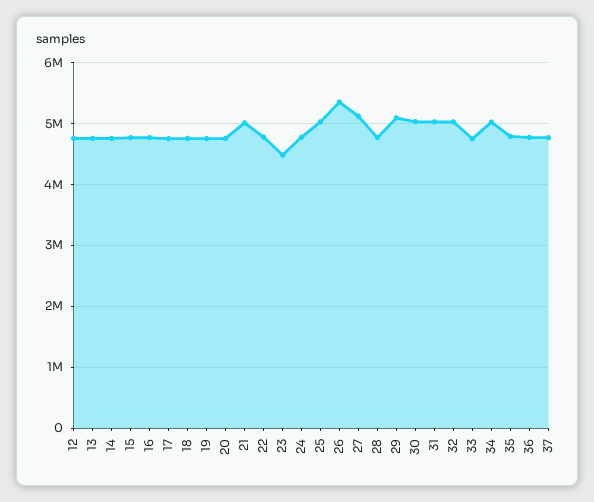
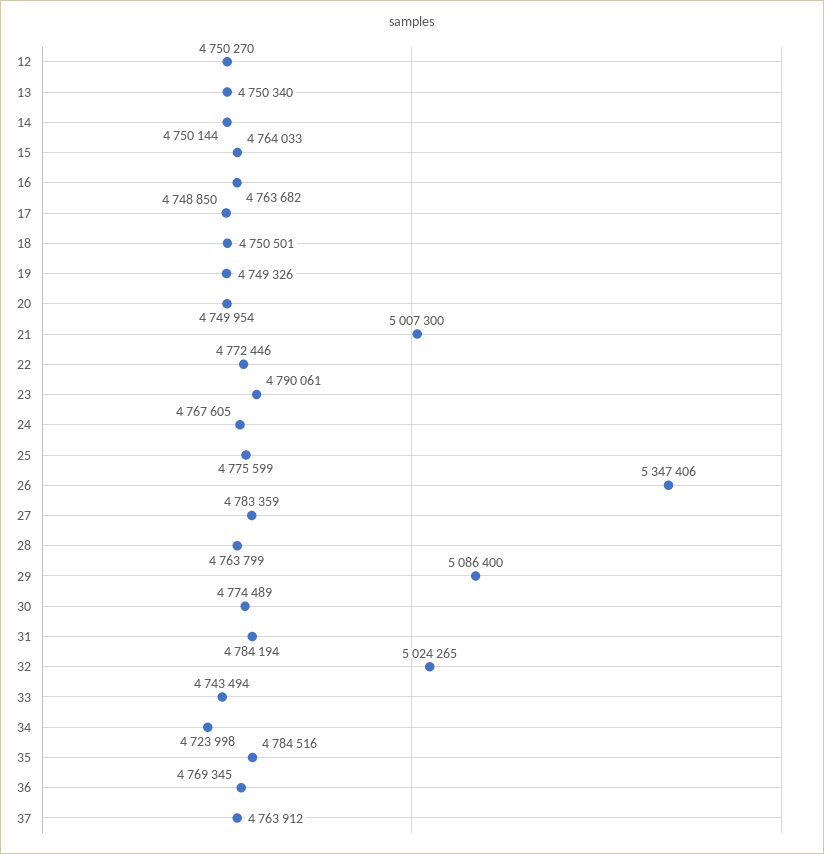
23: 4500000 -> 4790061
25: 5000000 -> 4775599
27: 5100000 -> 4783359
30: 5000000 -> 4774489
31: 5000000 -> 4784194
34: 5000000 -> 4723998

